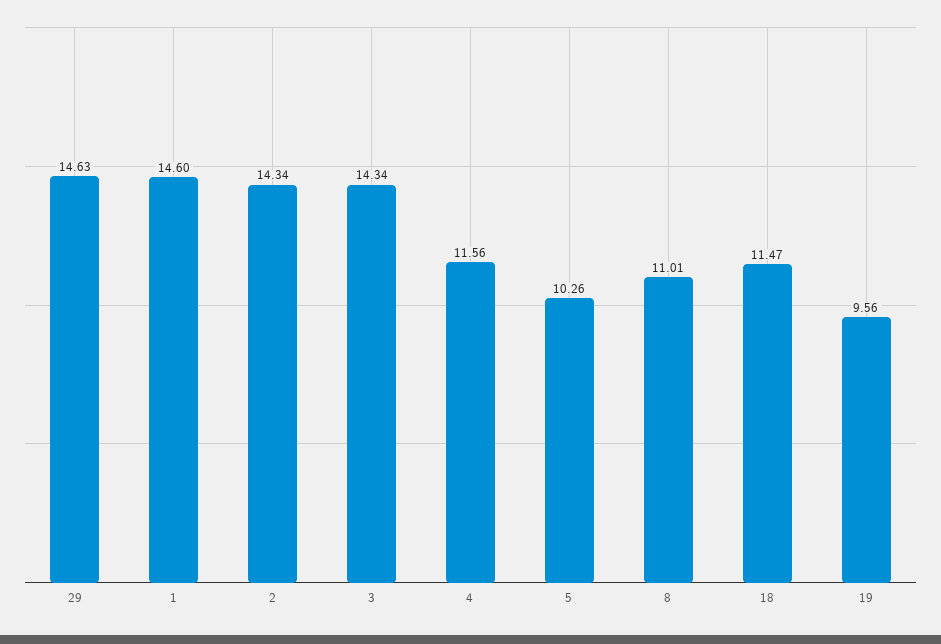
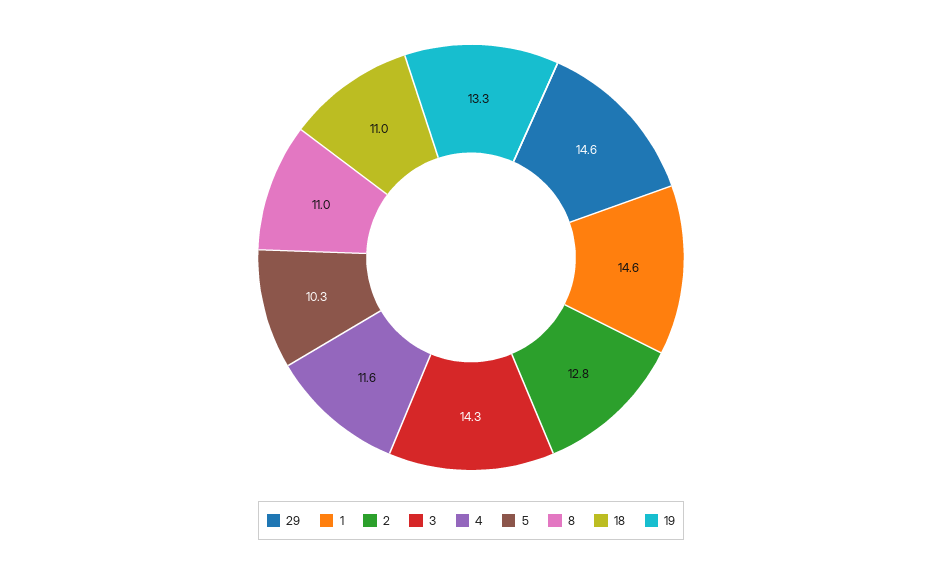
2: 14.34 -> 12.8
18: 11.47 -> 11
19: 9.56 -> 13.3

